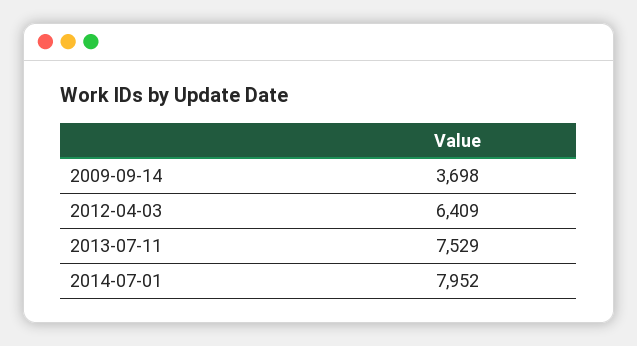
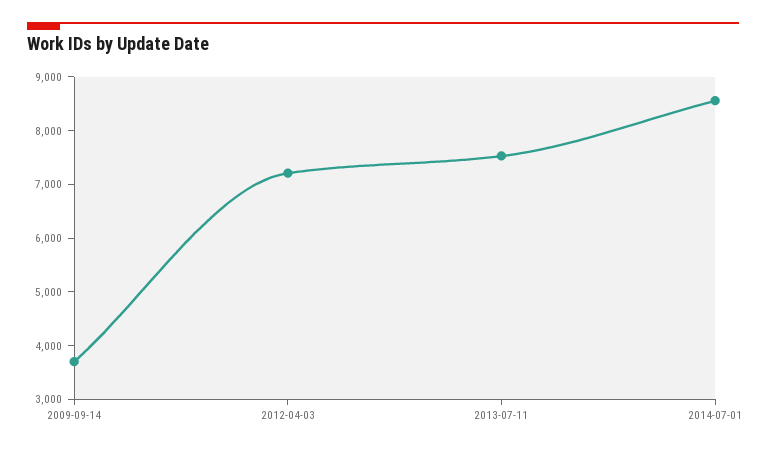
2012-04-03: 6409 -> 7200
2014-07-01: 7952 -> 8600

